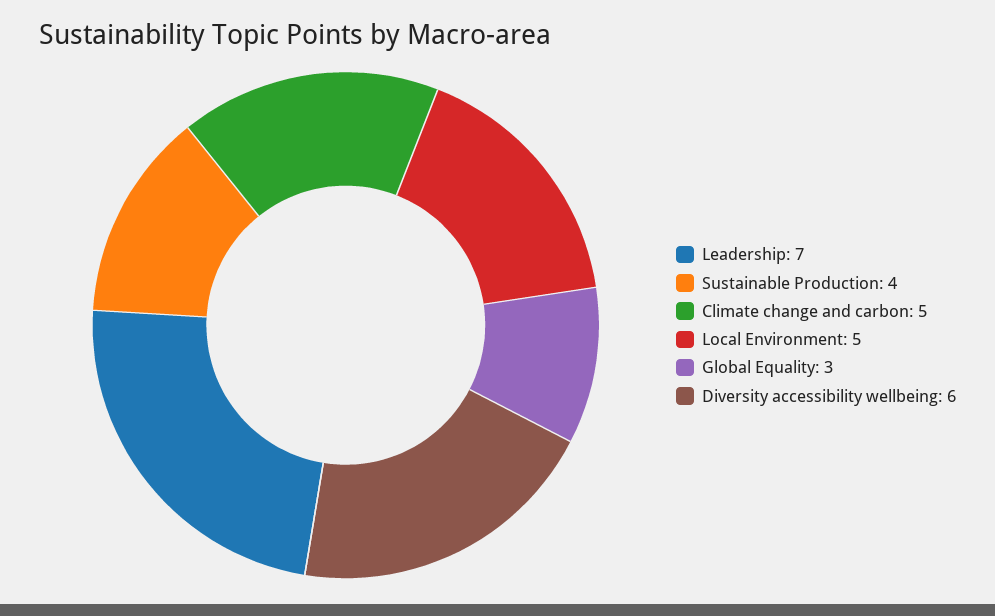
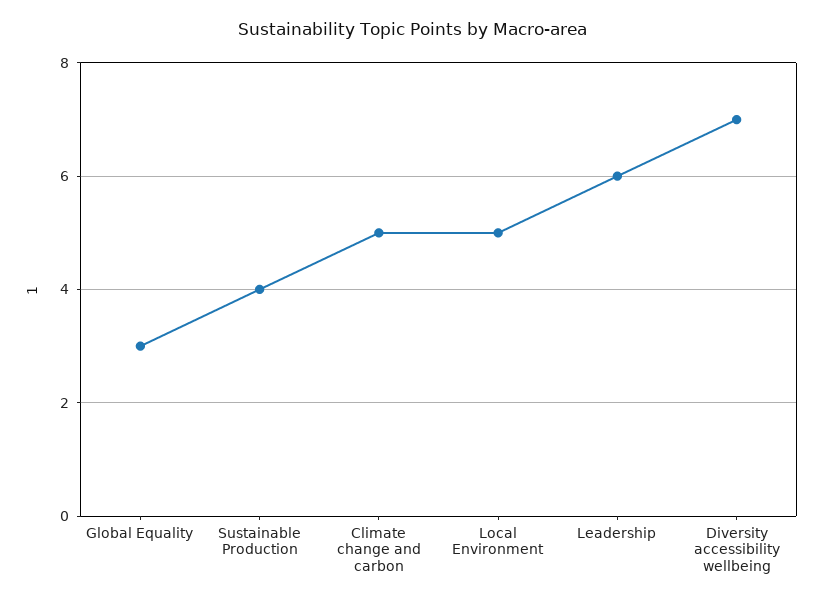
Leadership: 7 -> 6
Diversity accessibility wellbeing: 6 -> 7

